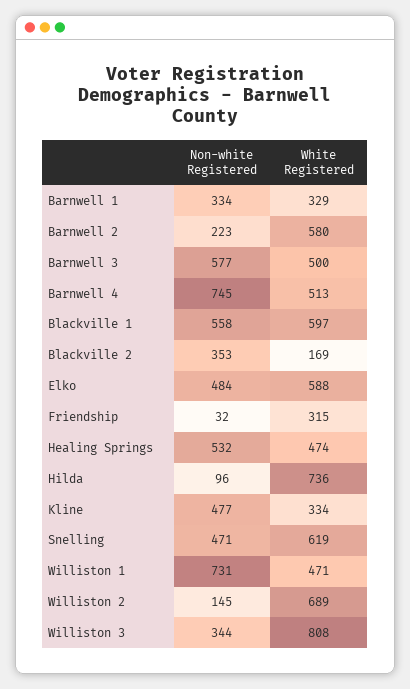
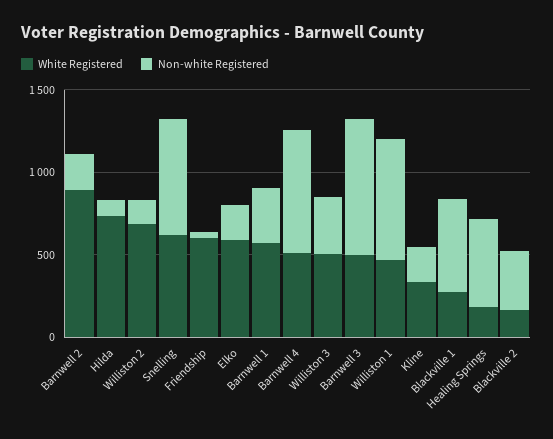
White Registered, Barnwell 1: 329 -> 600
White Registered, Barnwell 2: 580 -> 900
Non-white Registered, Barnwell 3: 577 -> 800
White Registered, Blackville 1: 597 -> 300
Non-white Registered, Elko: 484 -> 200
White Registered, Friendship: 315 -> 600
White Registered, Healing Springs: 474 -> 200
Non-white Registered, Kline: 477 -> 200
Non-white Registered, Snelling: 471 -> 700
White Registered, Williston 3: 808 -> 500

